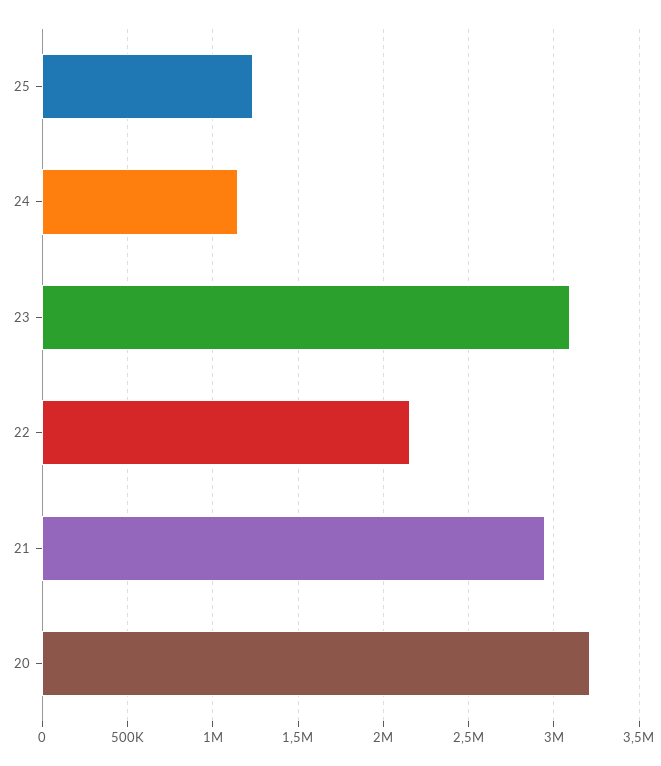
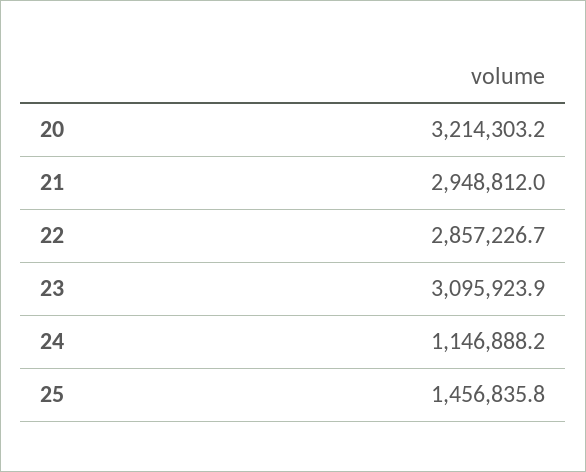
25: 1250000 -> 1456835.8
22: 2150000 -> 2857226.7

